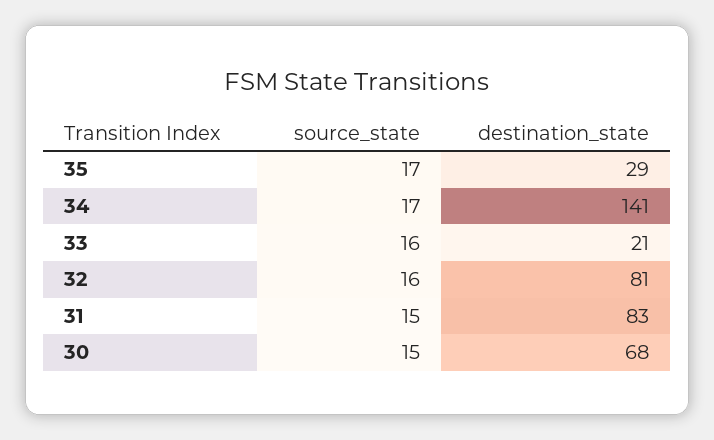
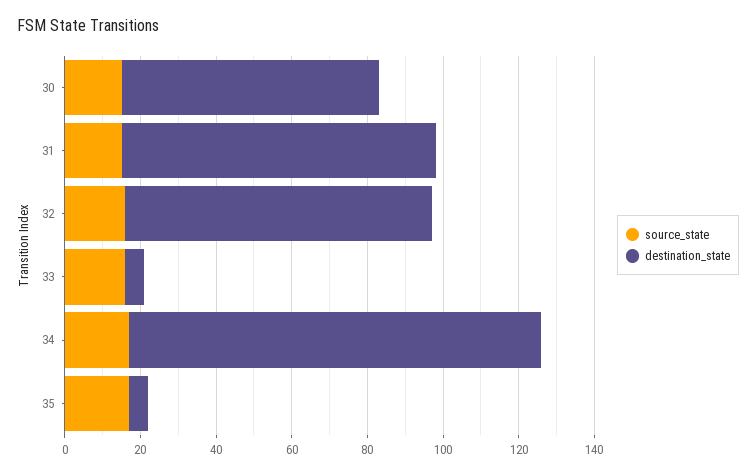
destination_state, 35: 29 -> 5
destination_state, 34: 141 -> 110
destination_state, 33: 21 -> 5

